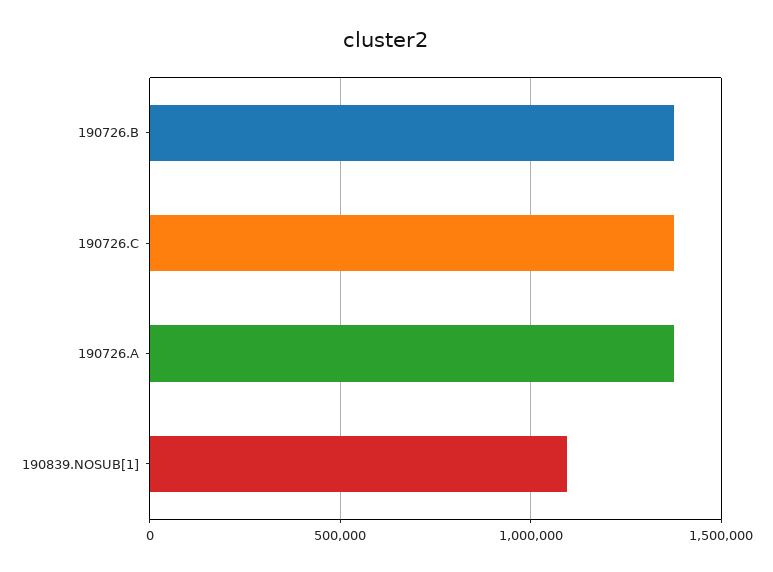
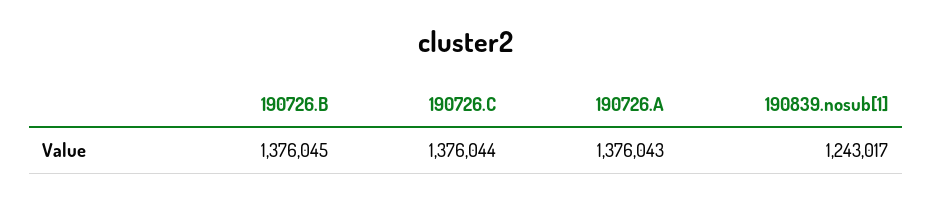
190839.NOSUB[1]: 1100000 -> 1243017

